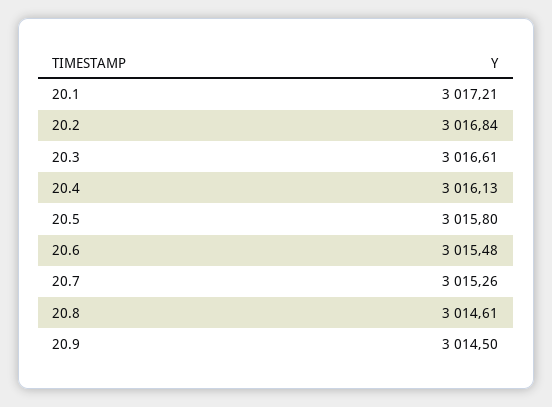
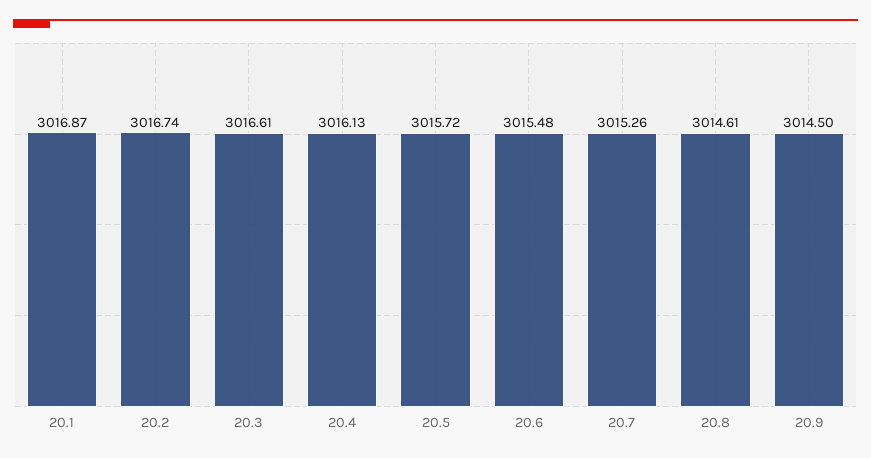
20.1: 3017.21 -> 3016.87
20.2: 3016.84 -> 3016.74
20.5: 3015.8 -> 3015.72

